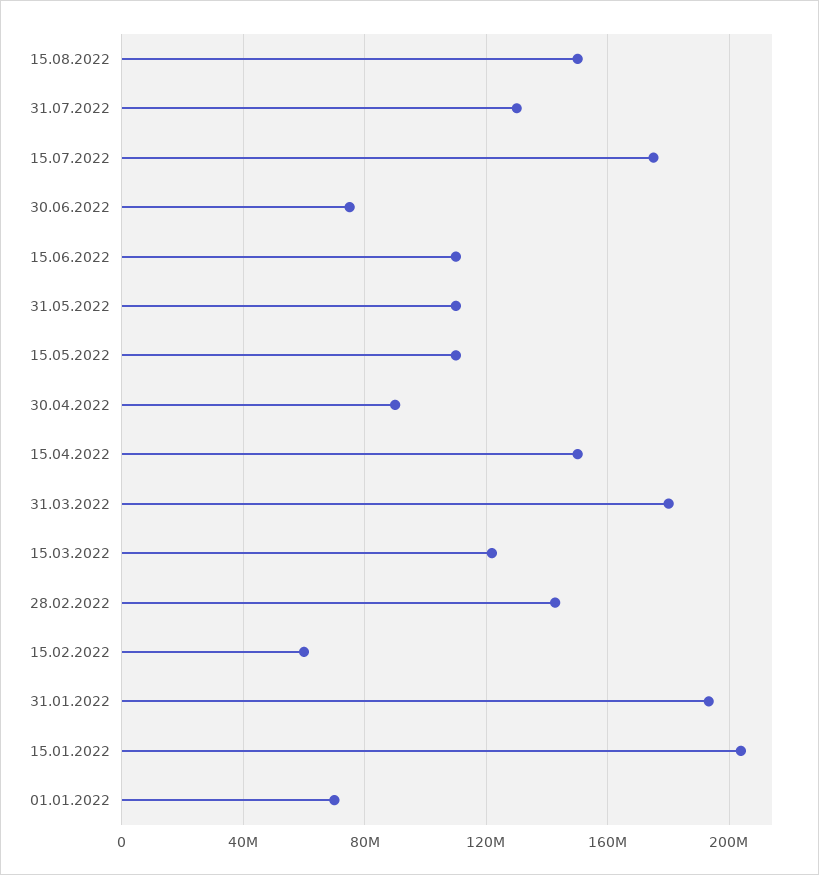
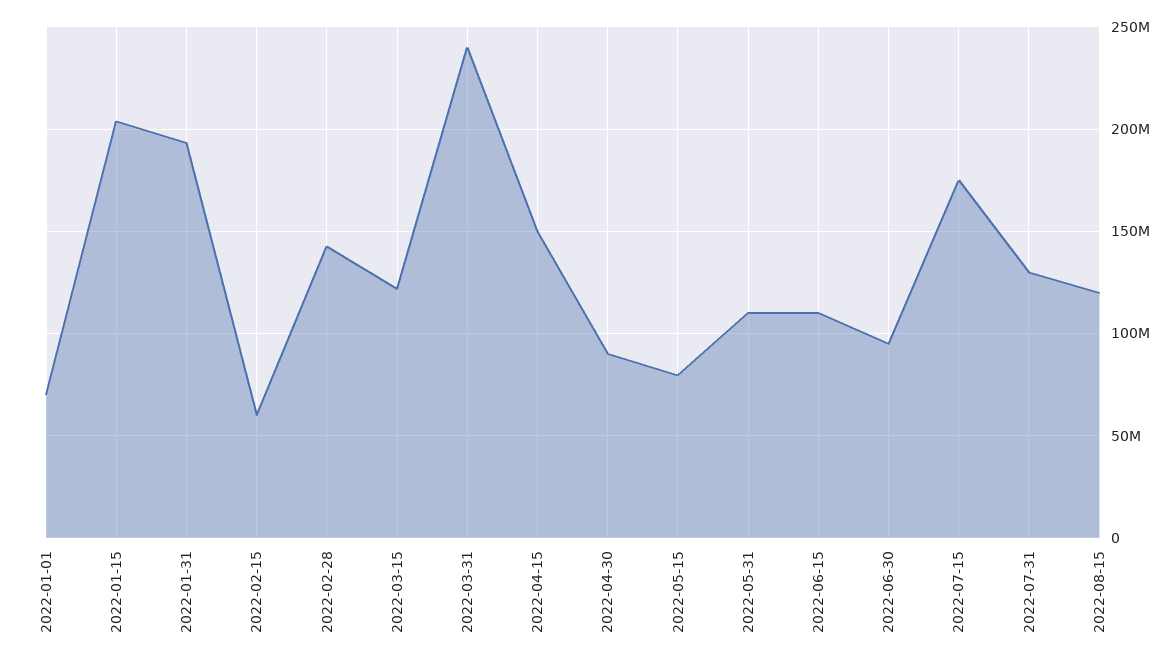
15.08.2022: 150000000 -> 120000000
30.06.2022: 75000000 -> 95000000
15.05.2022: 110000000 -> 80000000
31.03.2022: 180000000 -> 240000000

